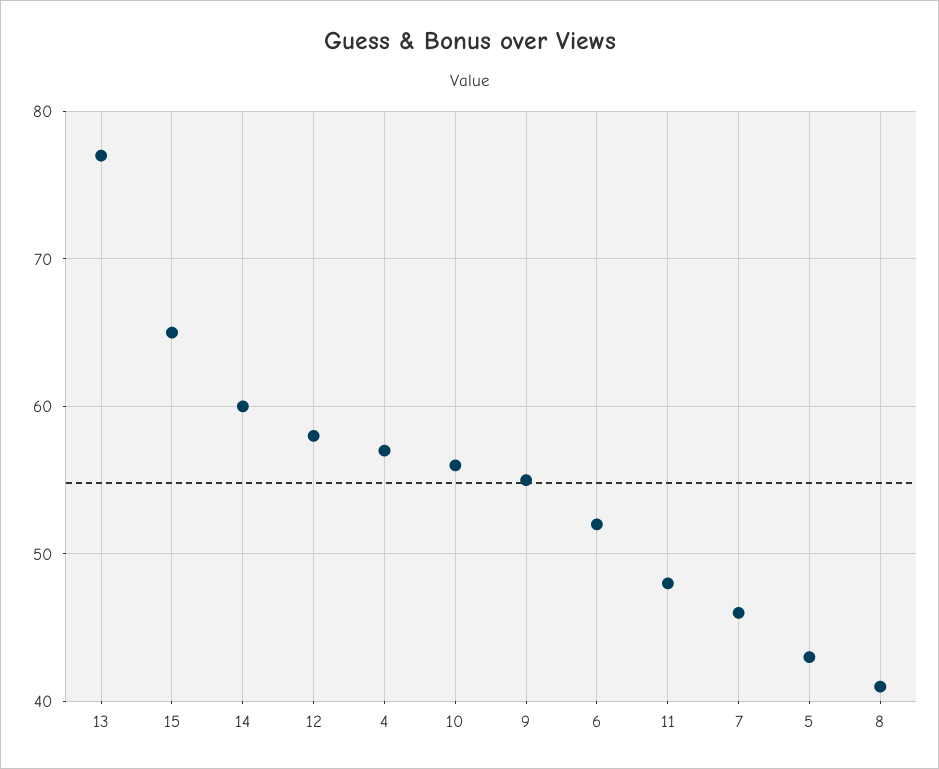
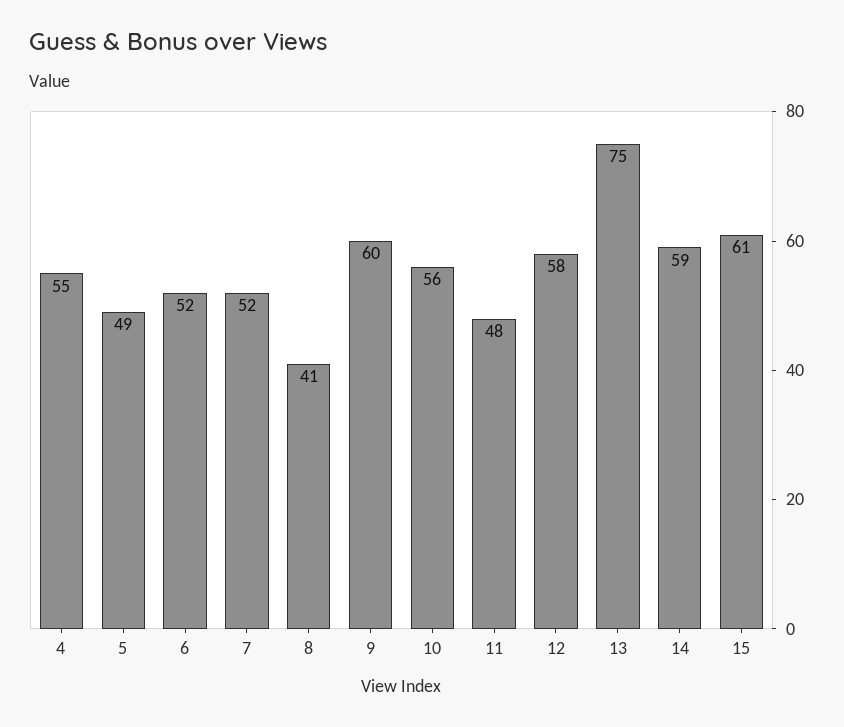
13: 77 -> 75
15: 65 -> 61
14: 60 -> 59
4: 57 -> 55
9: 55 -> 60
7: 46 -> 52
5: 43 -> 49

